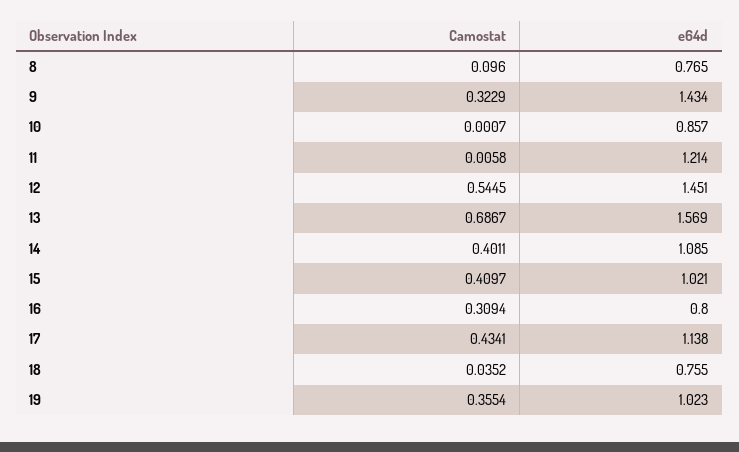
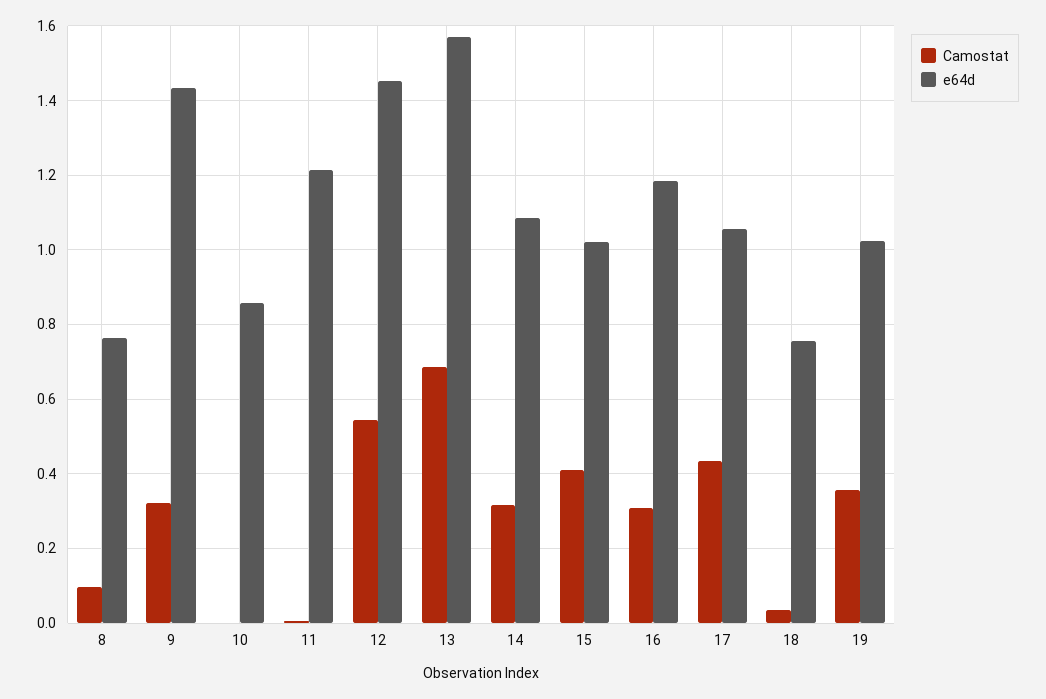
Camostat, 14: 0.4011 -> 0.32
e64d, 16: 0.8 -> 1.18
e64d, 17: 1.138 -> 1.06

